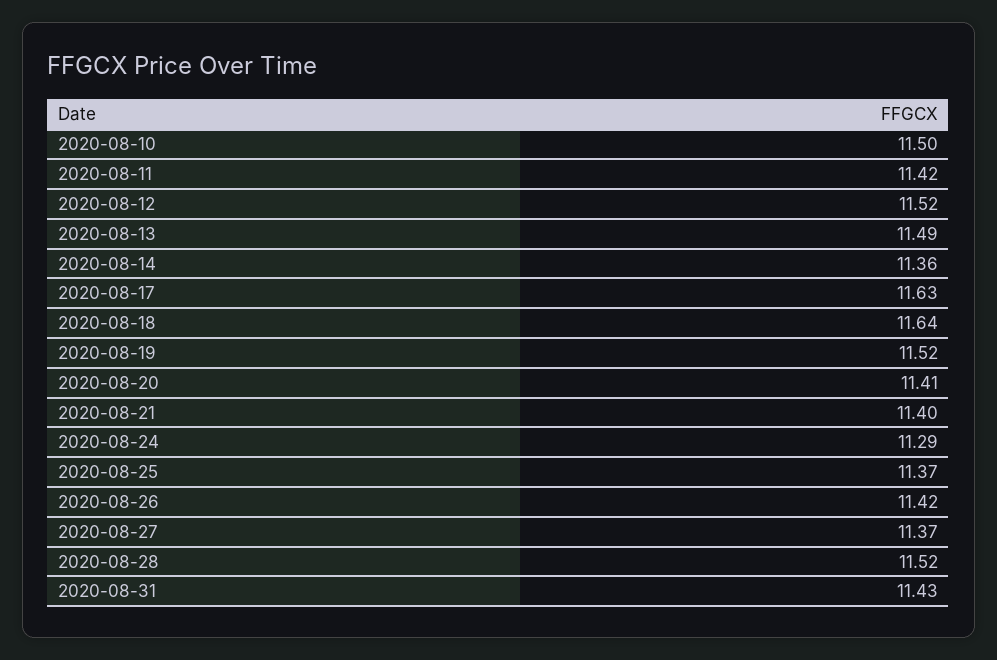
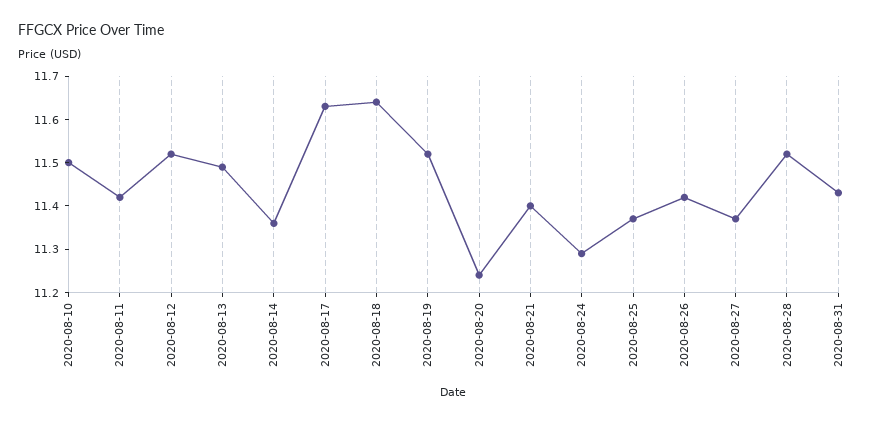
2020-08-20: 11.41 -> 11.25

